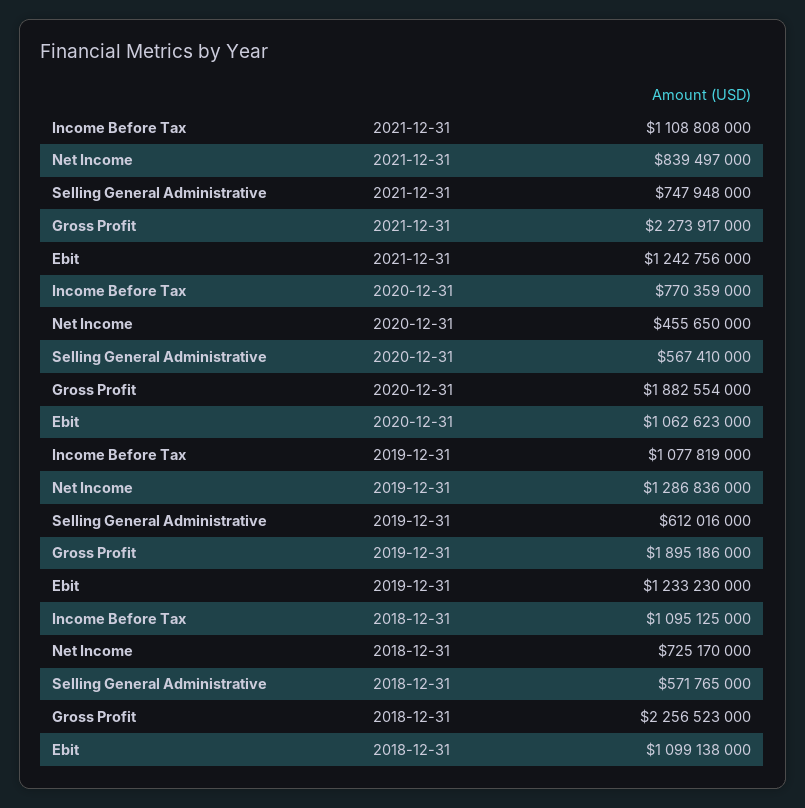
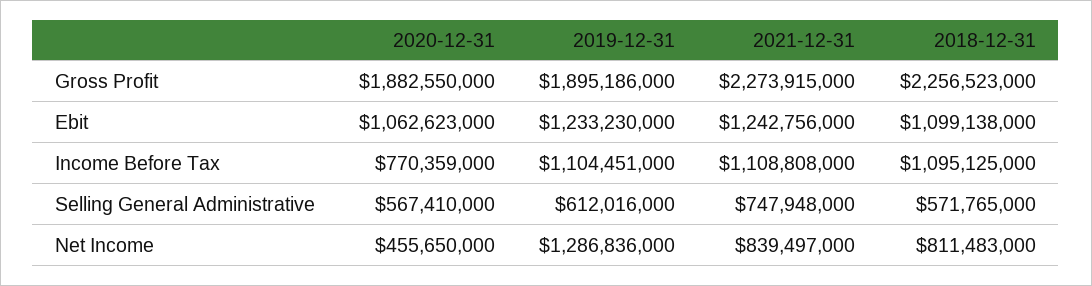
Gross Profit, 2021-12-31: 2273917000 -> 2273915000
Gross Profit, 2020-12-31: 1882554000 -> 1882550000
Income Before Tax, 2019-12-31: 1077819000 -> 1104451000
Net Income, 2018-12-31: 725170000 -> 811483000

